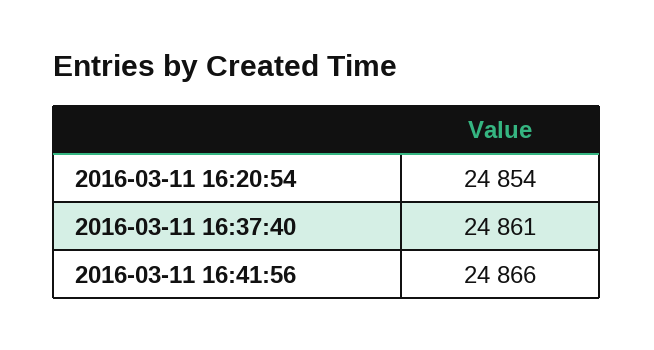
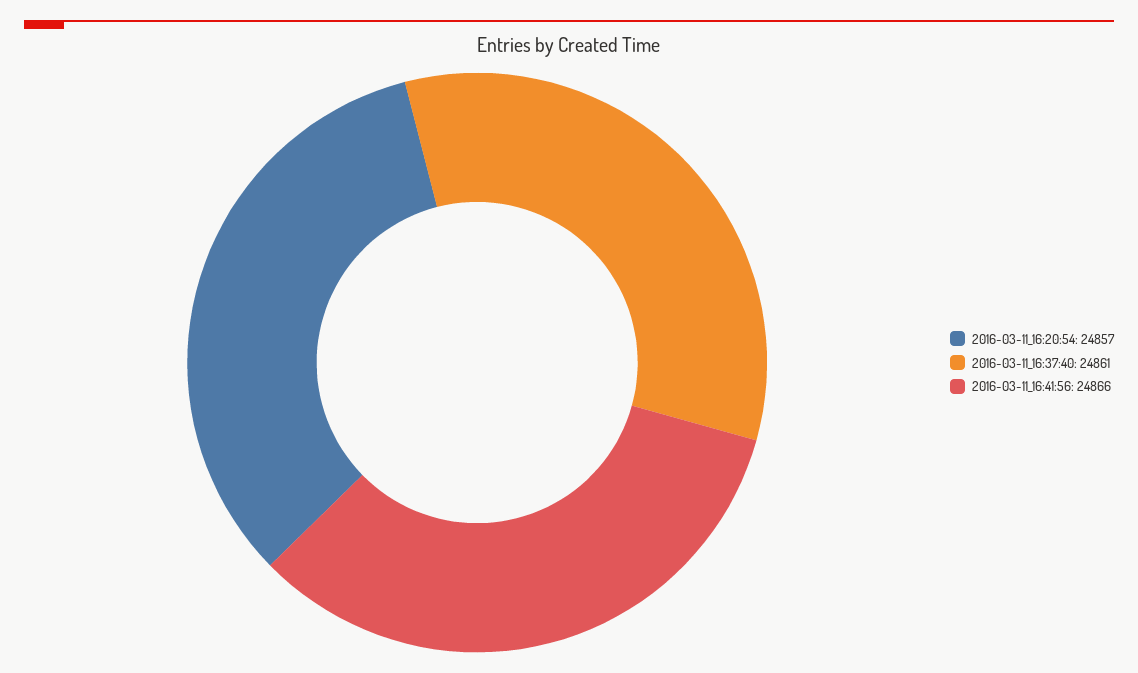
2016-03-11 16:20:54: 24854 -> 24857

